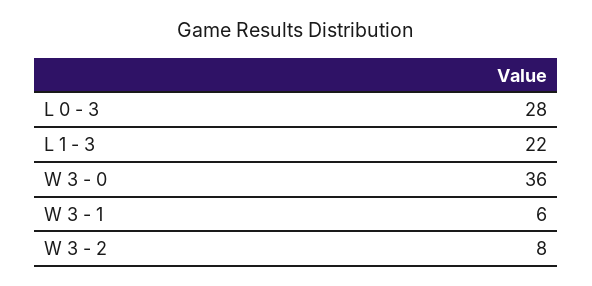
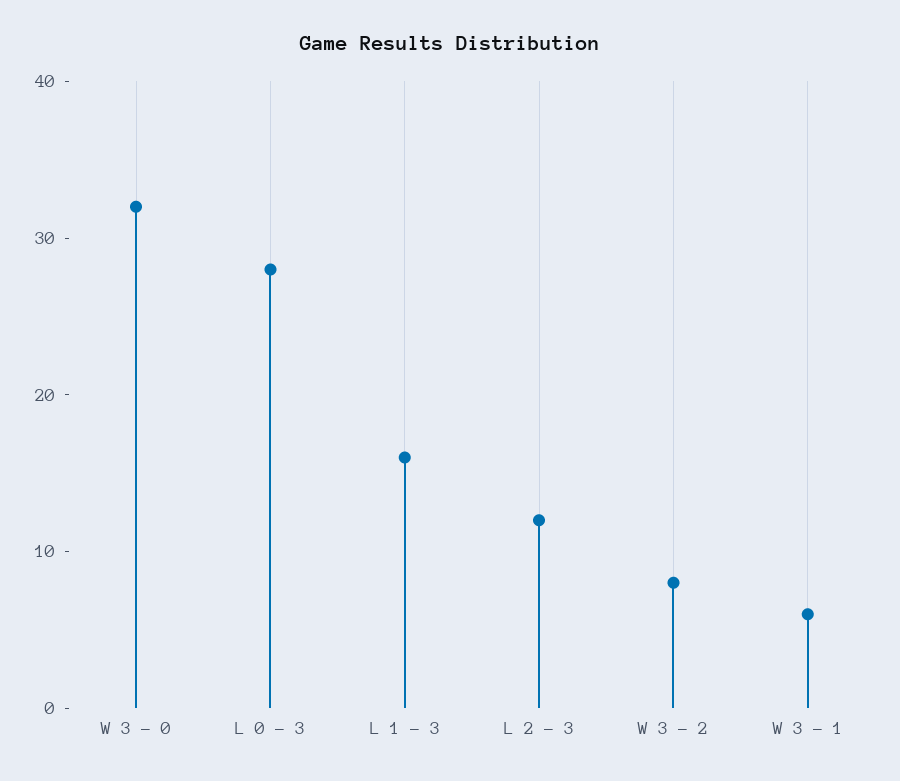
L 1 - 3: 22 -> 16
W 3 - 0: 36 -> 32
L 2 - 3: none -> 12

